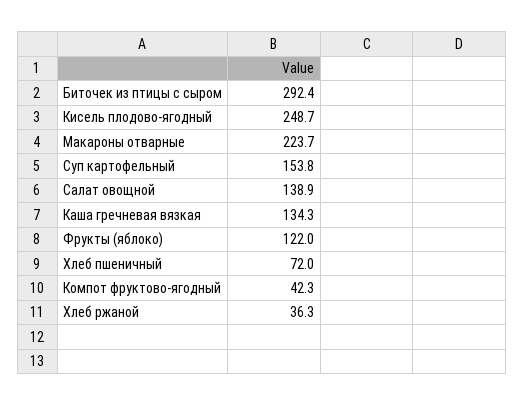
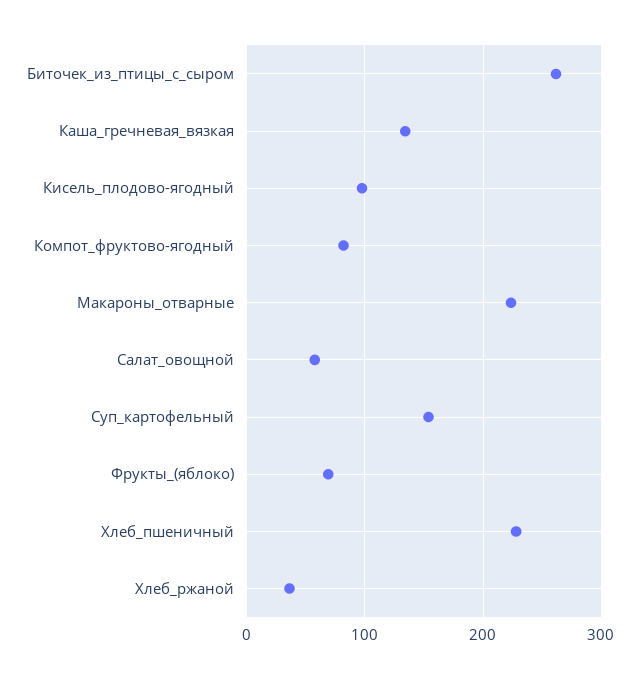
Биточек из птицы с сыром: 292.4 -> 260
Кисель плодово-ягодный: 248.7 -> 100
Салат овощной: 138.9 -> 60
Фрукты (яблоко): 122 -> 70
Хлеб пшеничный: 72 -> 230
Компот фруктово-ягодный: 42.3 -> 80

